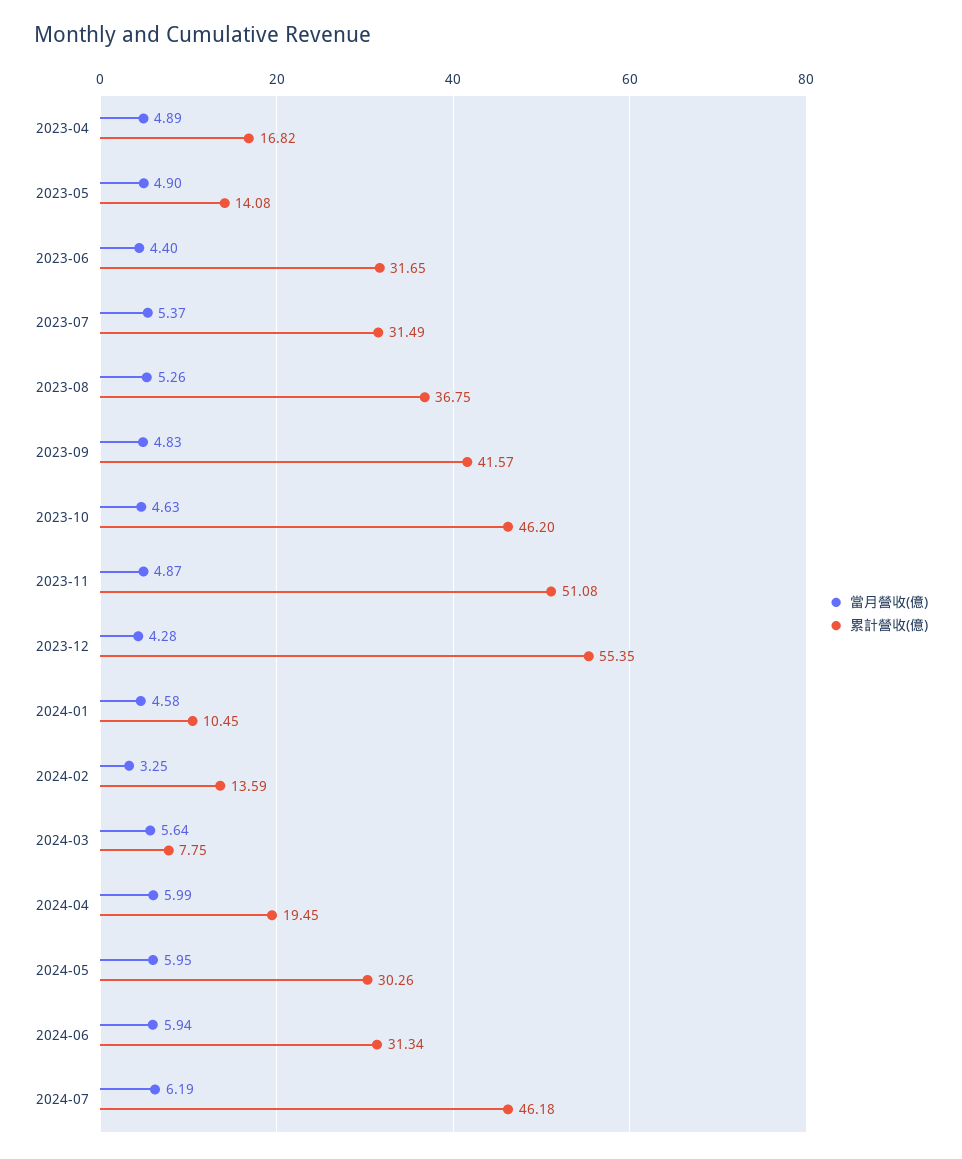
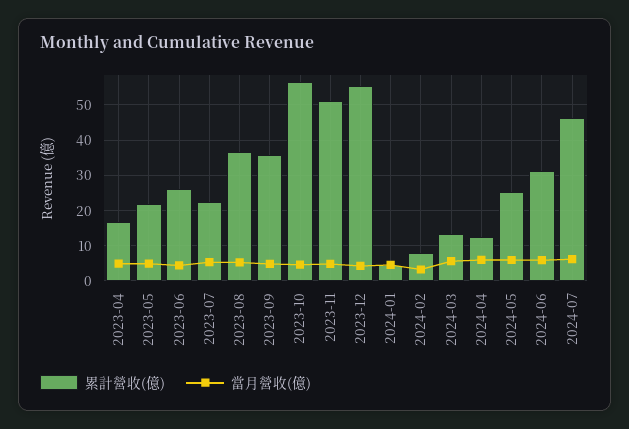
累計營收(億), 2023-05: 14.08 -> 22
累計營收(億), 2023-06: 31.65 -> 26
累計營收(億), 2023-07: 31.49 -> 22
累計營收(億), 2023-09: 41.57 -> 36
累計營收(億), 2023-10: 46.2 -> 56
累計營收(億), 2024-01: 10.45 -> 4
累計營收(億), 2024-02: 13.59 -> 8
累計營收(億), 2024-03: 7.75 -> 14
累計營收(億), 2024-04: 19.45 -> 12
累計營收(億), 2024-05: 30.26 -> 26

